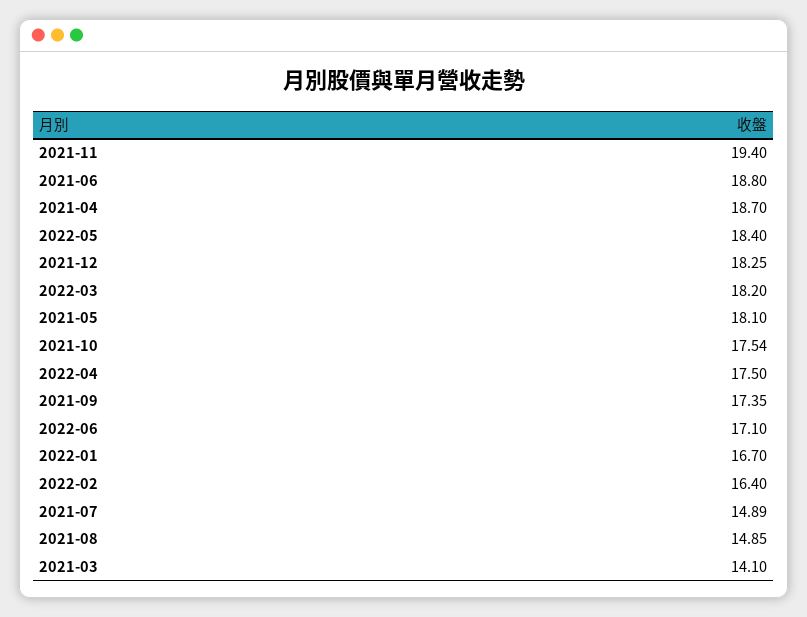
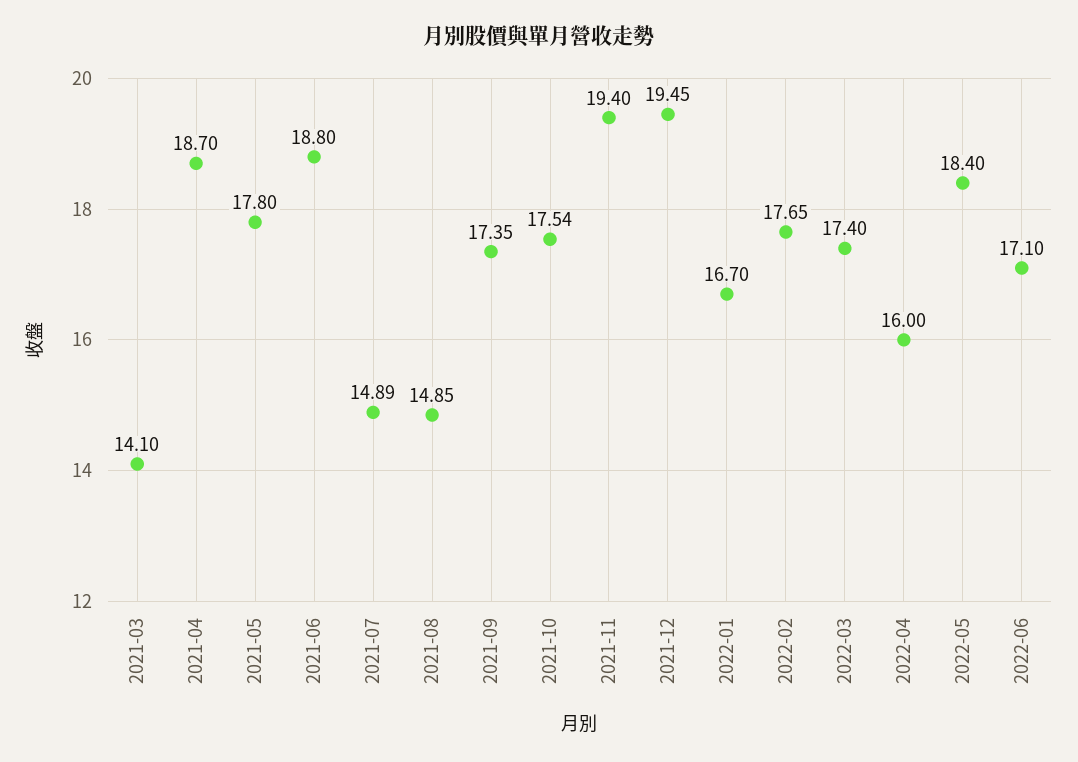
2021-12: 18.25 -> 19.45
2022-03: 18.2 -> 17.4
2021-05: 18.1 -> 17.8
2022-04: 17.5 -> 16
2022-02: 16.4 -> 17.65

